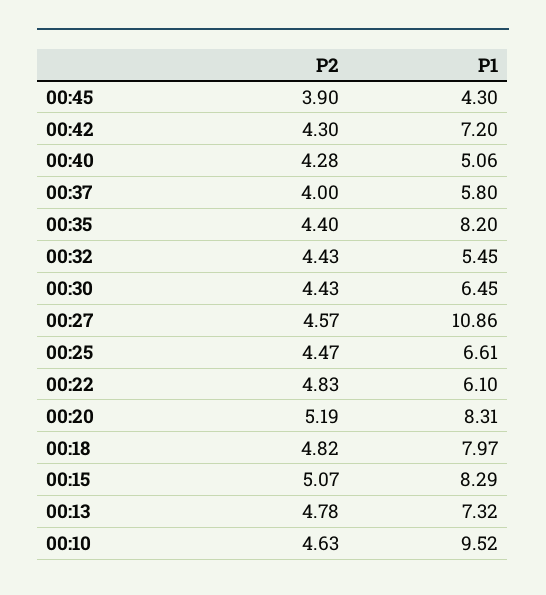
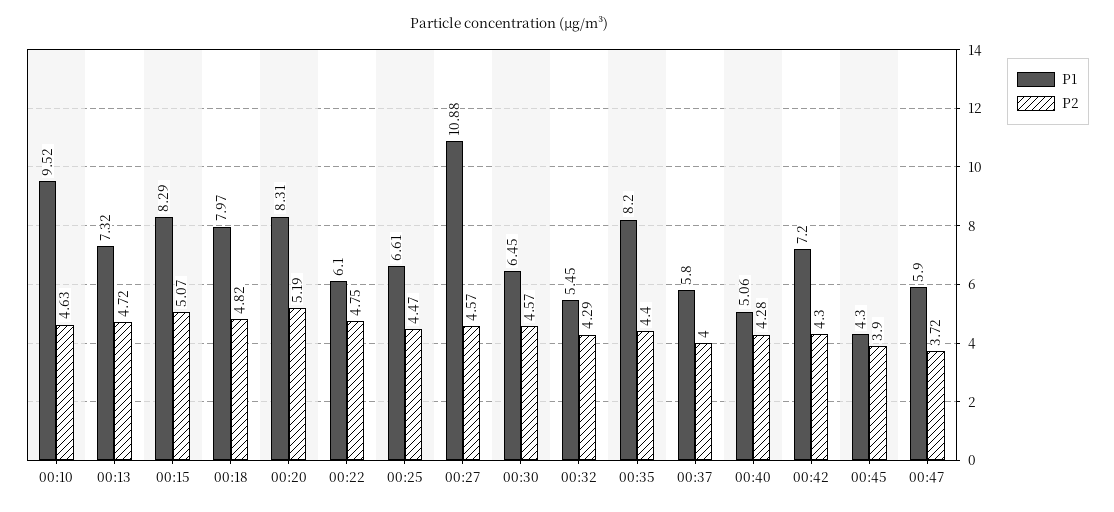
P2, 00:32: 4.43 -> 4.29
P2, 00:30: 4.43 -> 4.57
P1, 00:27: 10.86 -> 10.88
P2, 00:22: 4.83 -> 4.75
P2, 00:13: 4.78 -> 4.72
P1, 00:47: none -> 5.9
P2, 00:47: none -> 3.72

